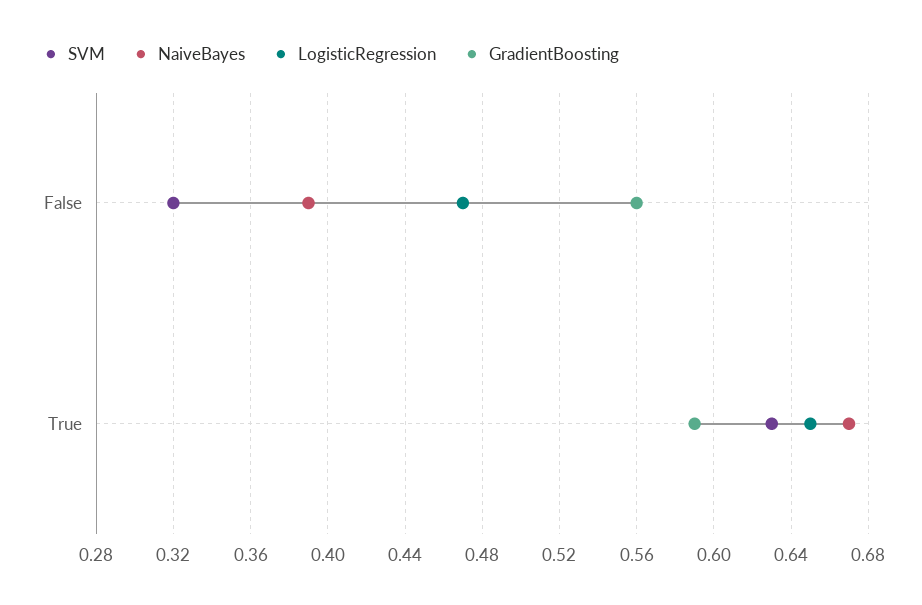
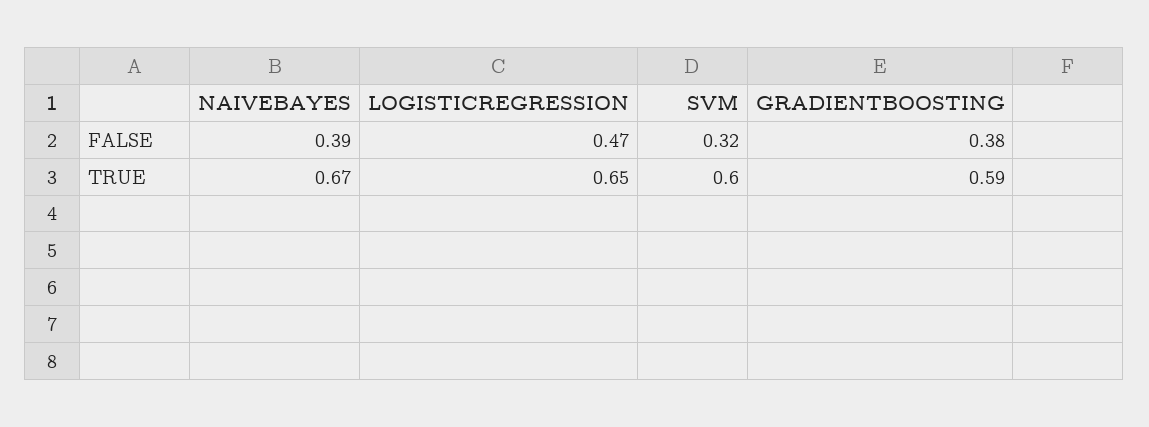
GradientBoosting, False: 0.56 -> 0.38
SVM, True: 0.63 -> 0.6

